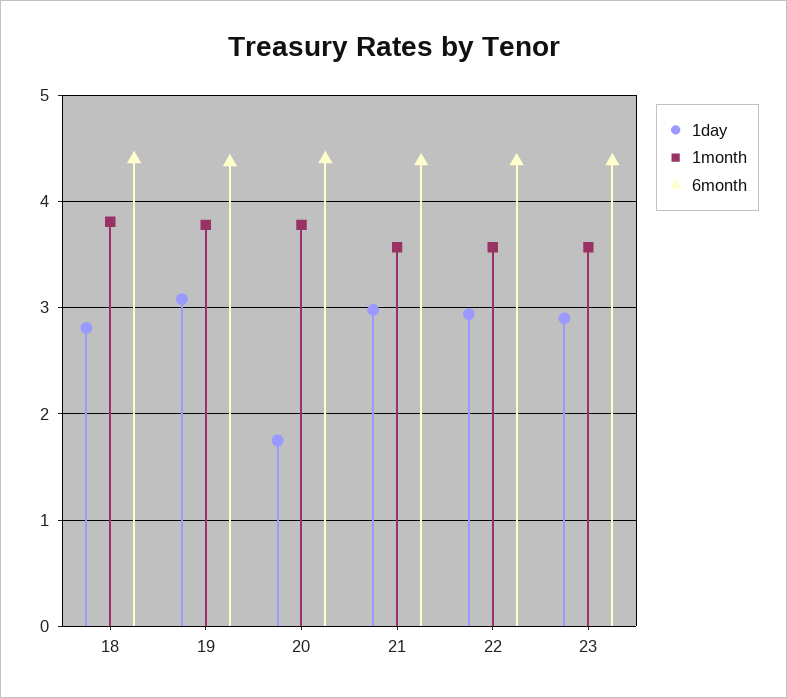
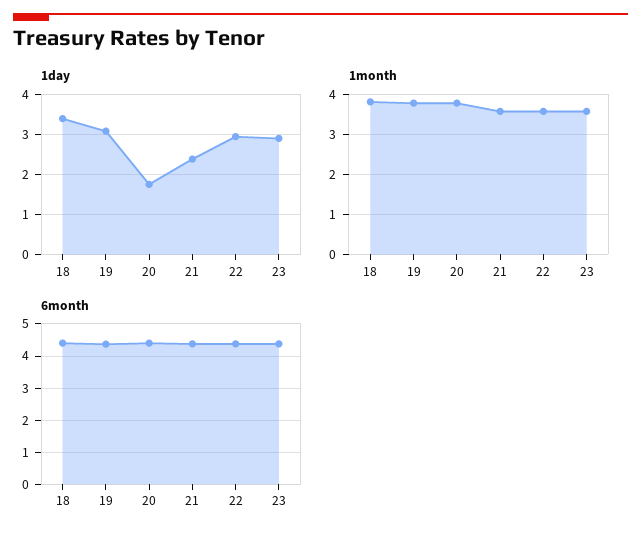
1day, 18: 2.8 -> 3.4
1day, 21: 3 -> 2.4

